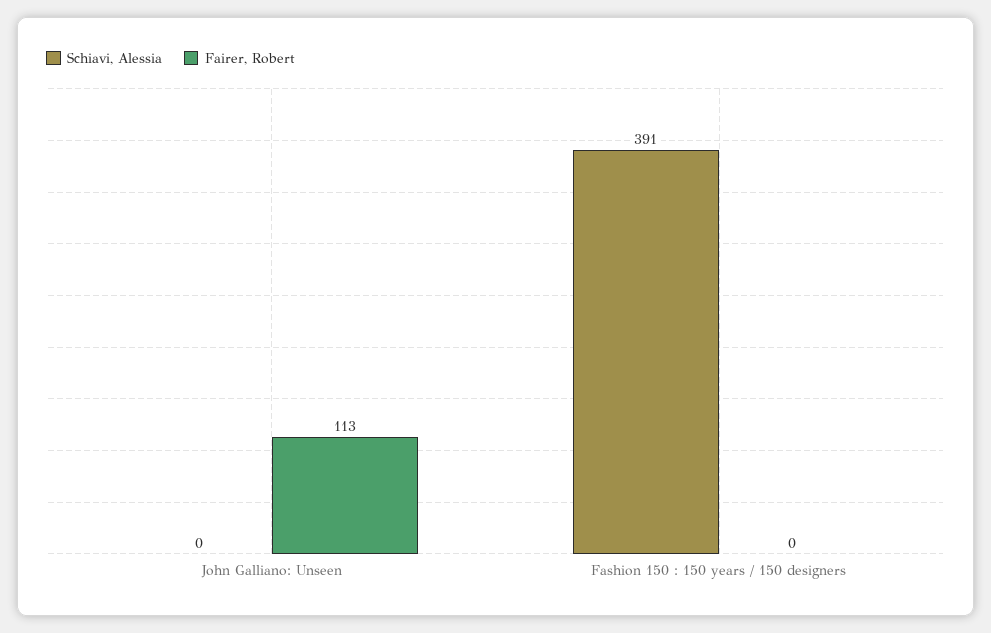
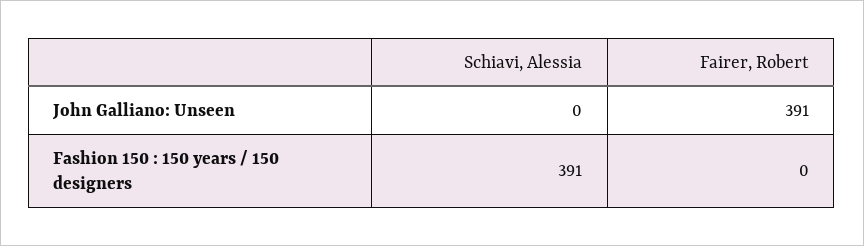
Fairer, Robert, John Galliano: Unseen: 113 -> 391

